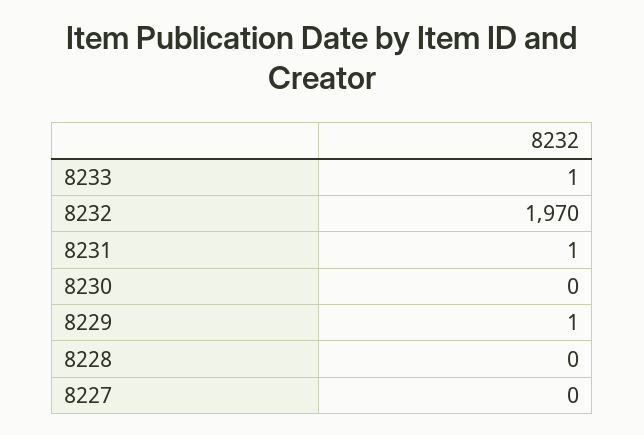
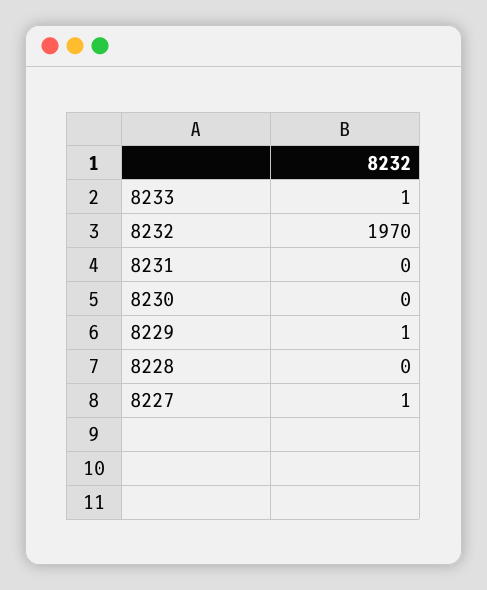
8231: 1 -> 0
8227: 0 -> 1

